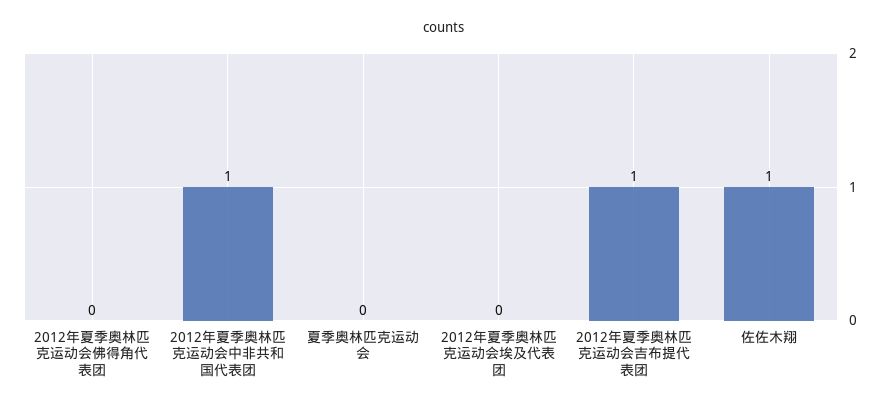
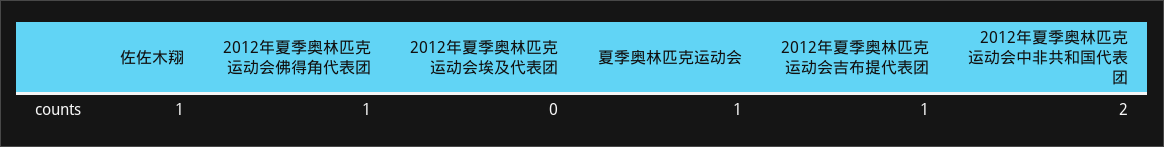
2012年夏季奥林匹克运动会佛得角代表团: 0 -> 1
2012年夏季奥林匹克运动会中非共和国代表团: 1 -> 2
夏季奥林匹克运动会: 0 -> 1

